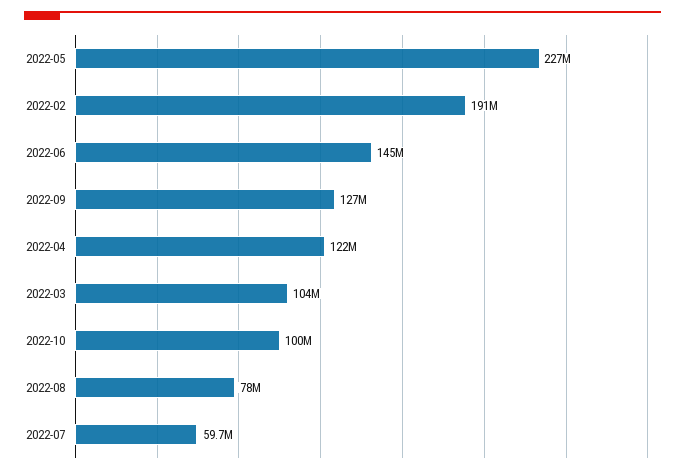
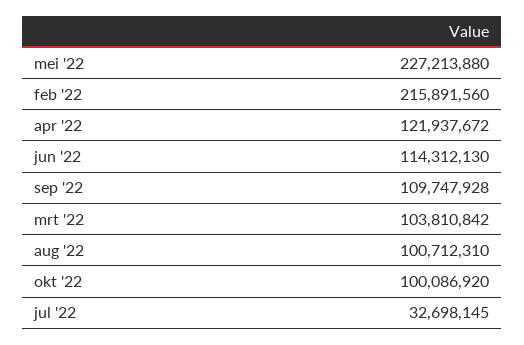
2022-02: 191000000 -> 215891560
2022-06: 145000000 -> 114312130
2022-09: 127000000 -> 109747928
2022-08: 78000000 -> 100712310
2022-07: 59700000 -> 32698145

